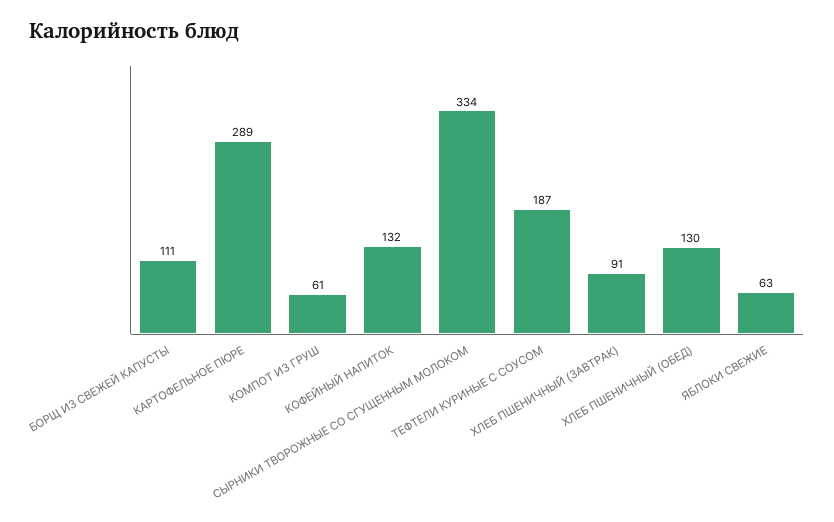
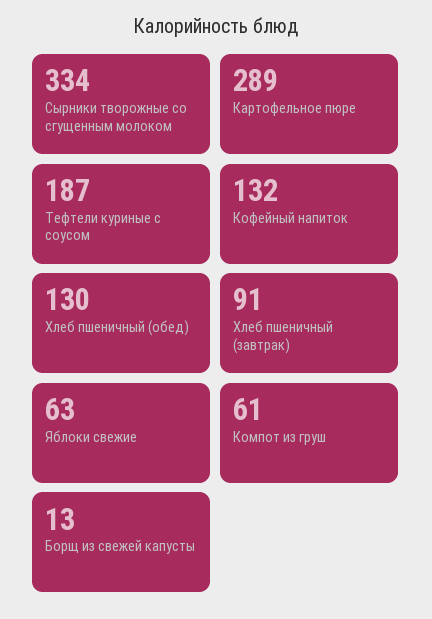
БОРЩ ИЗ СВЕЖЕЙ КАПУСТЫ: 111 -> 13

